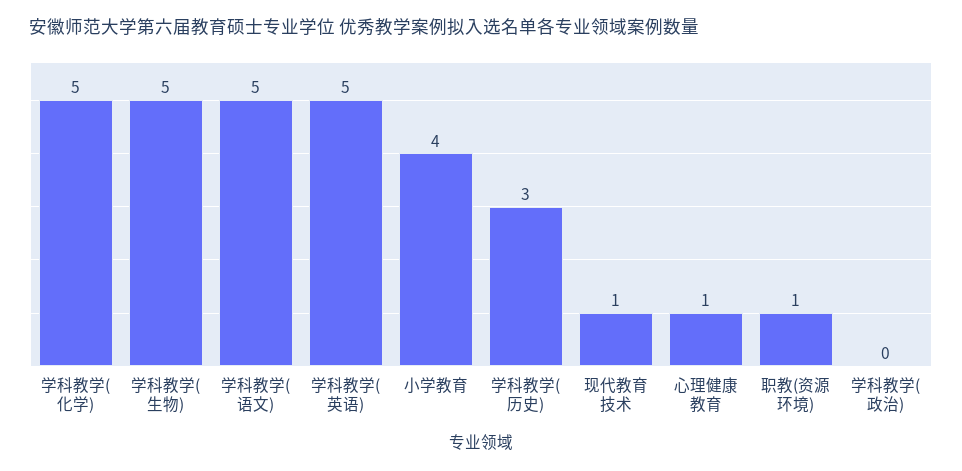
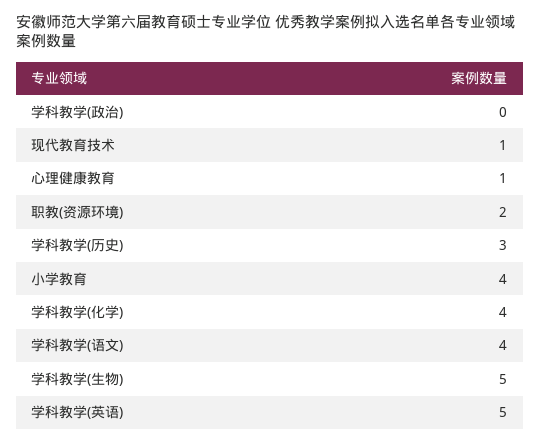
学科教学(化学): 5 -> 4
学科教学(语文): 5 -> 4
职教(资源环境): 1 -> 2

